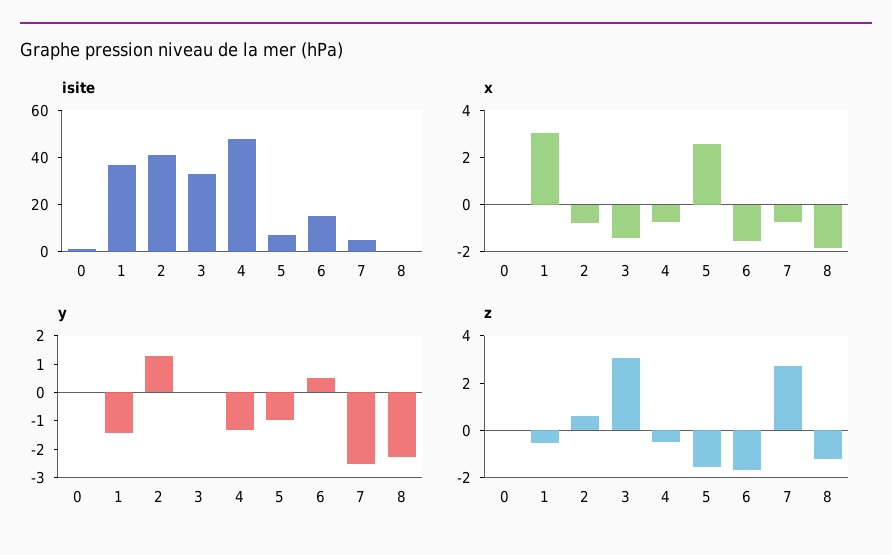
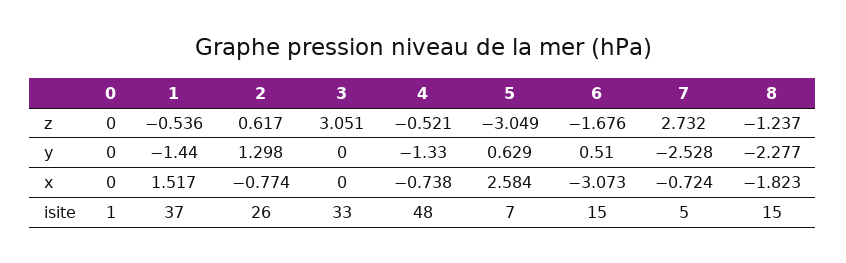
isite, 2: 40 -> 26
isite, 8: 0 -> 15
x, 1: 3 -> 1.517
x, 3: -1.5 -> 0
x, 6: -1.5 -> -3.073
y, 5: -1 -> 0.629
z, 5: -1.5 -> -3.049

